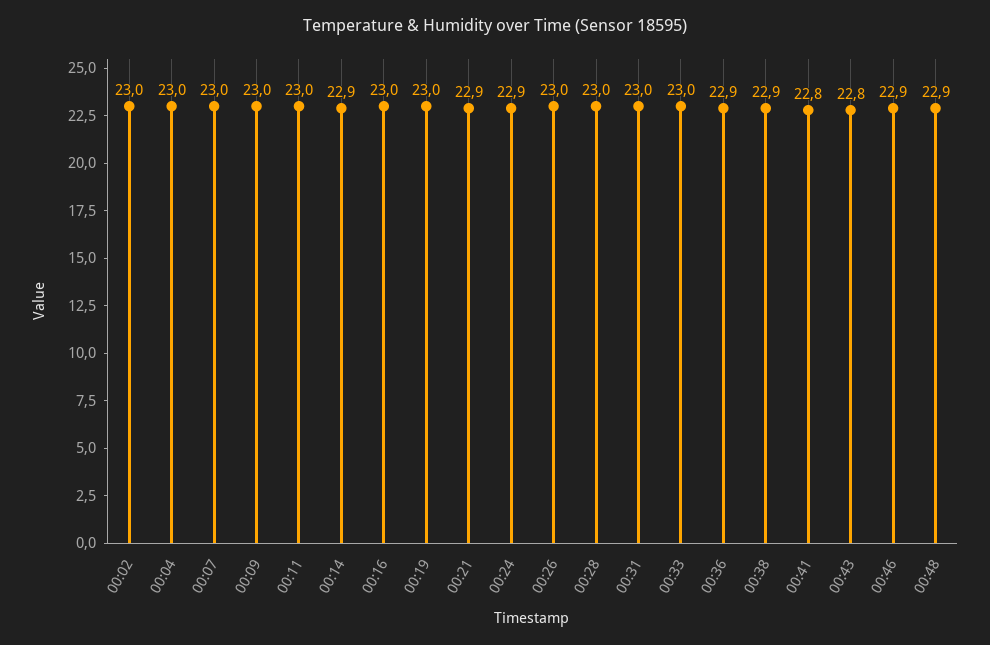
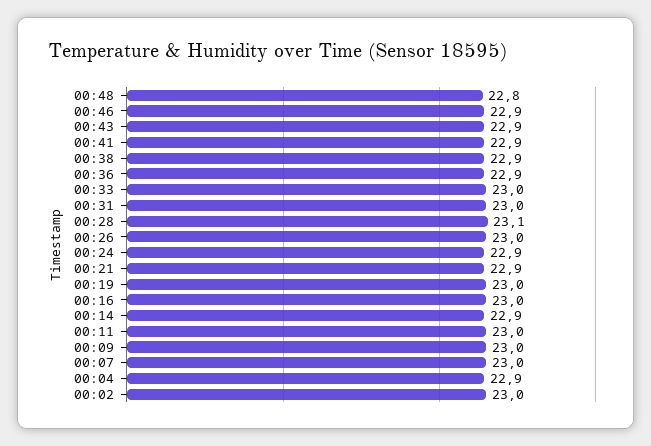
00:04: 23 -> 22.9
00:28: 23 -> 23.1
00:41: 22.8 -> 22.9
00:43: 22.8 -> 22.9
00:48: 22.9 -> 22.8

